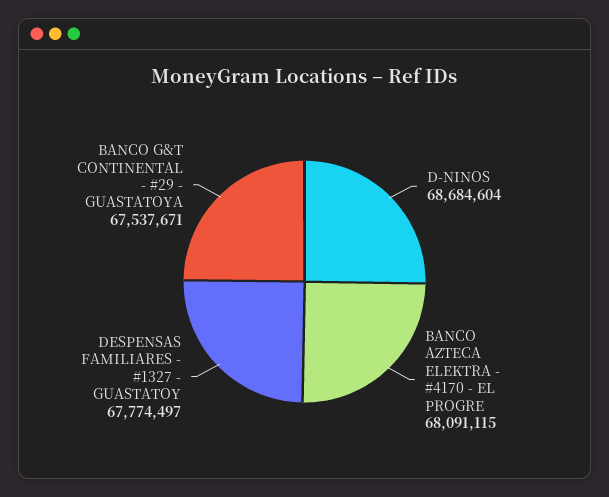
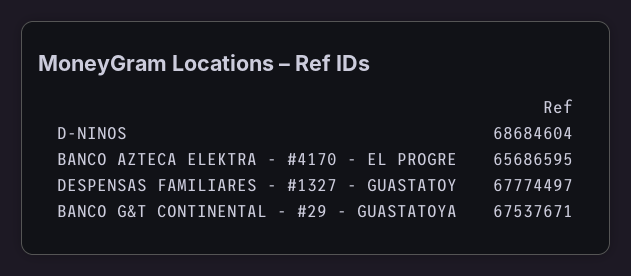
BANCO AZTECA ELEKTRA - #4170 - EL PROGRE: 68091115 -> 65686595

